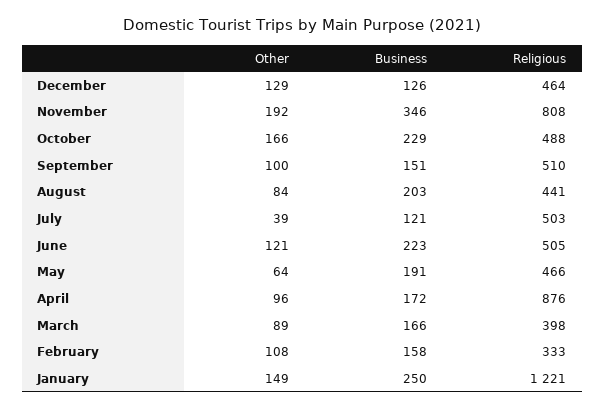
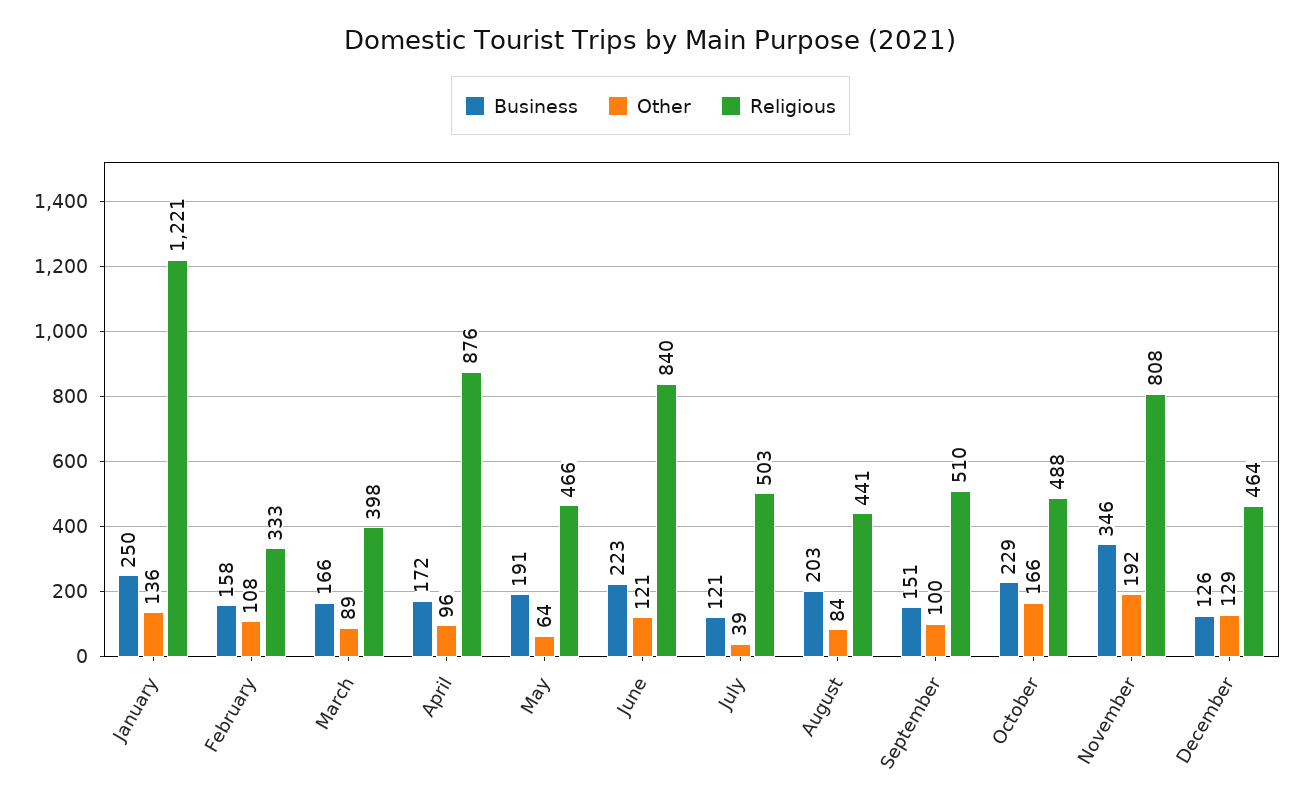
Religious, June: 505 -> 840
Other, January: 149 -> 136

